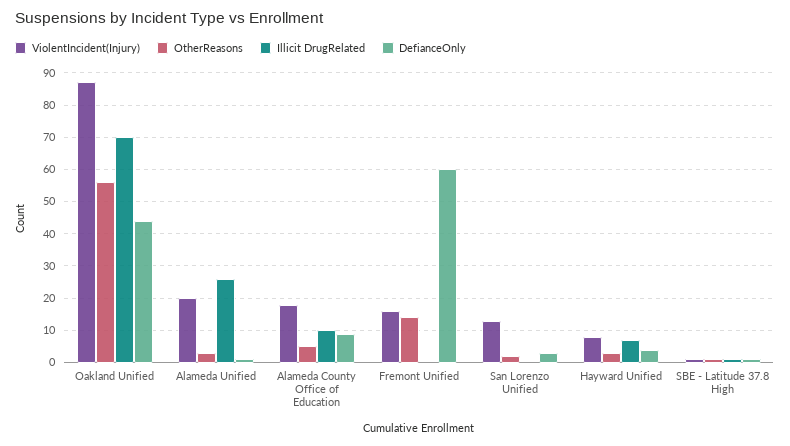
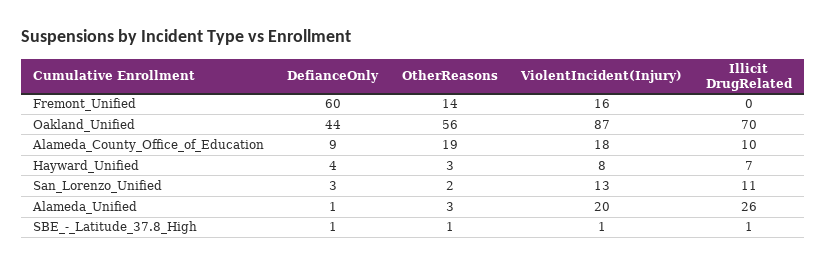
OtherReasons, Alameda County Office of Education: 5 -> 19
Illicit DrugRelated, San Lorenzo Unified: 0 -> 11

